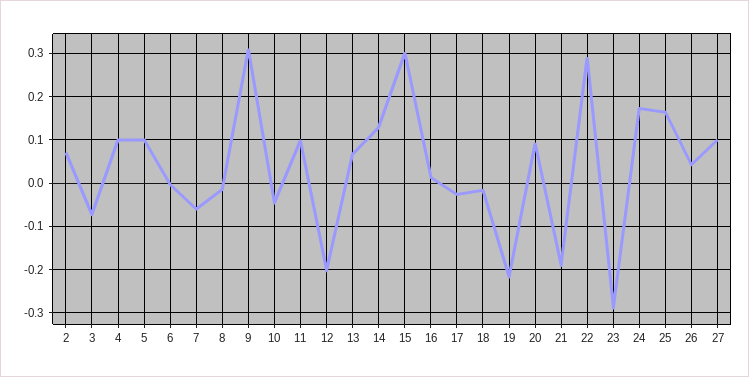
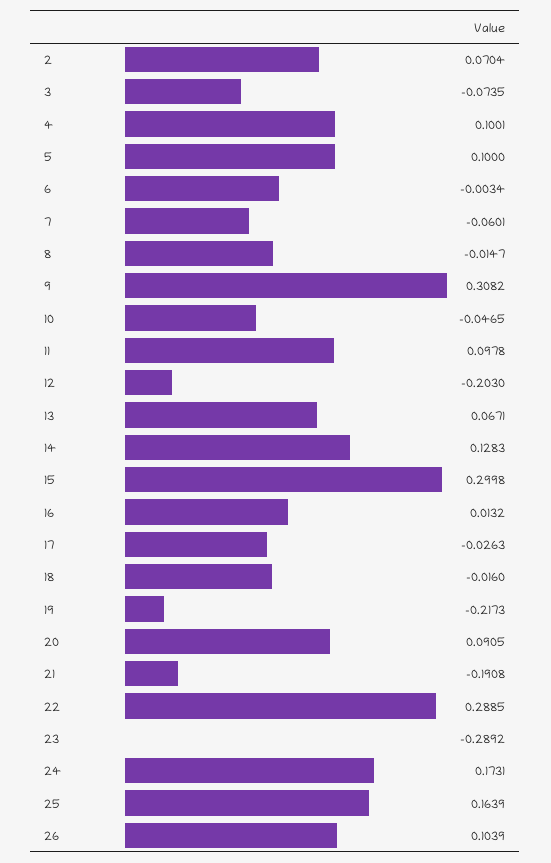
26: 0.04 -> 0.1039
27: 0.1 -> none

